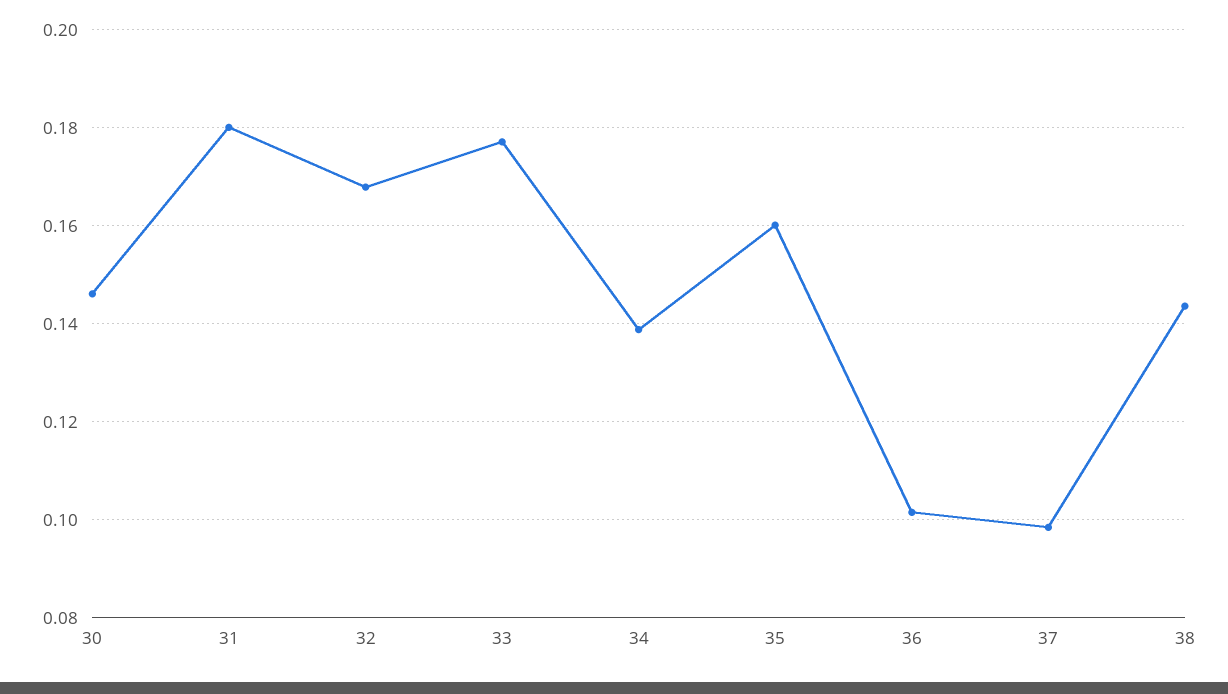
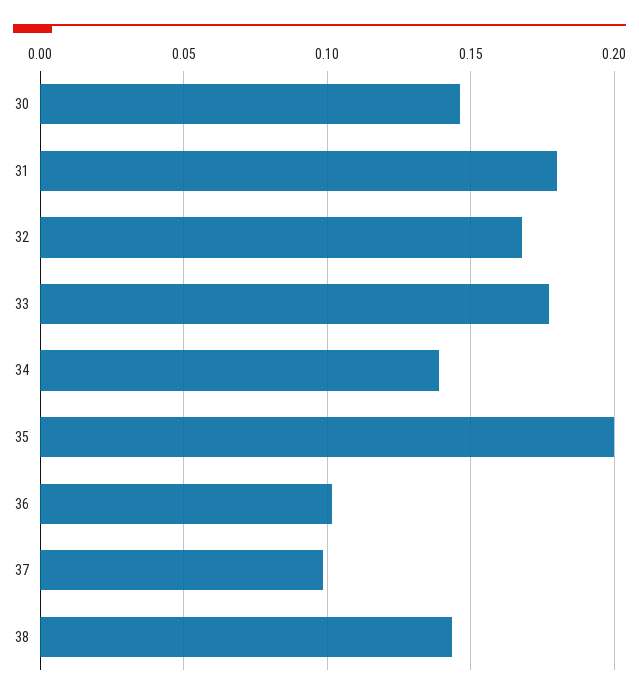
35: 0.16 -> 0.2

